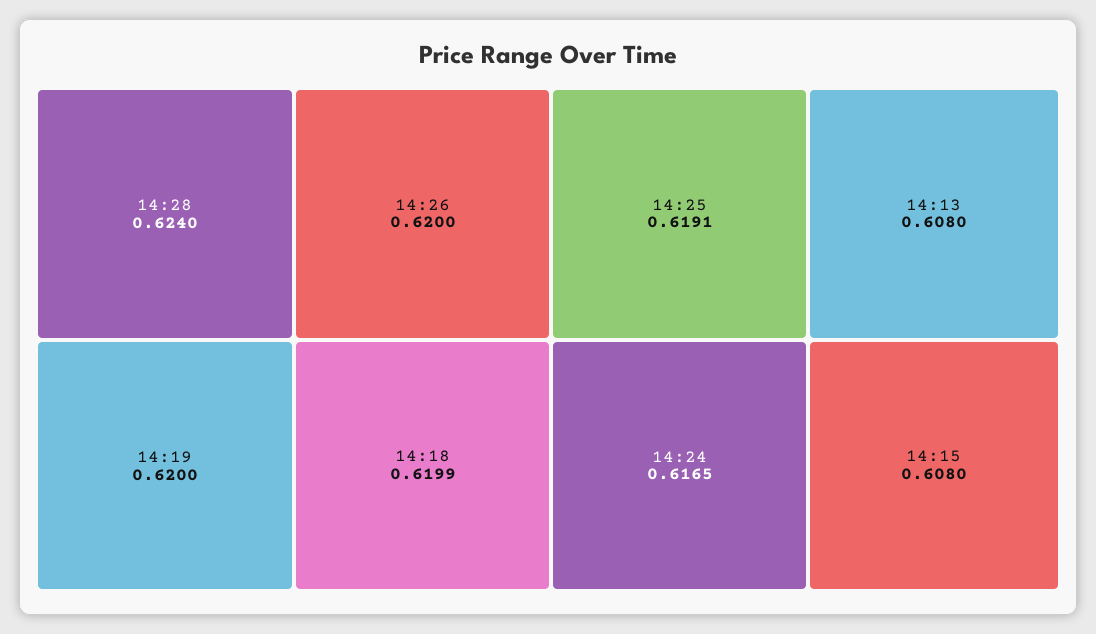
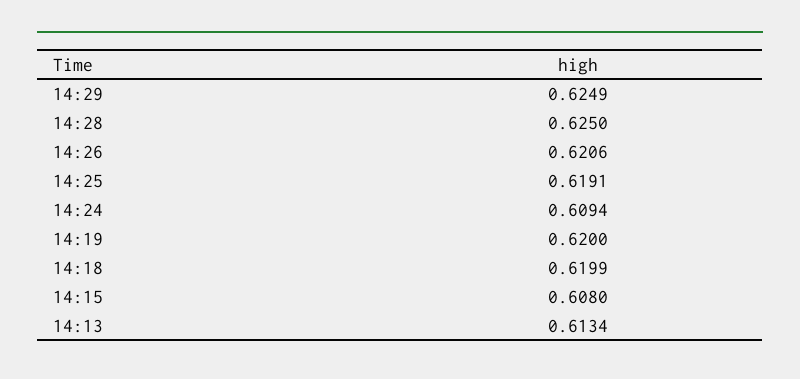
14:28: 0.624 -> 0.625
14:26: 0.62 -> 0.6206
14:24: 0.6165 -> 0.6094
14:13: 0.608 -> 0.6134
14:29: none -> 0.6249

